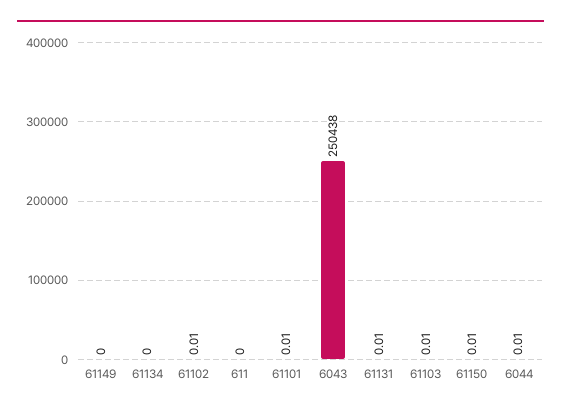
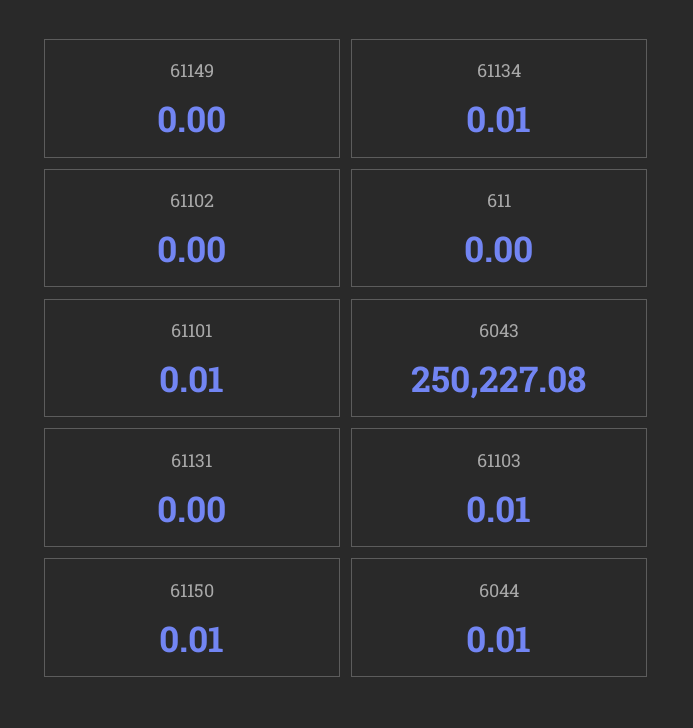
61134: 0 -> 0.01
61102: 0.01 -> 0
6043: 250438 -> 250227.08
61131: 0.01 -> 0

